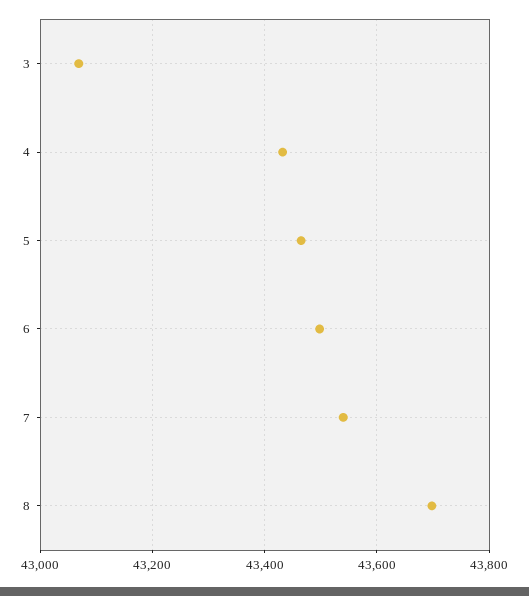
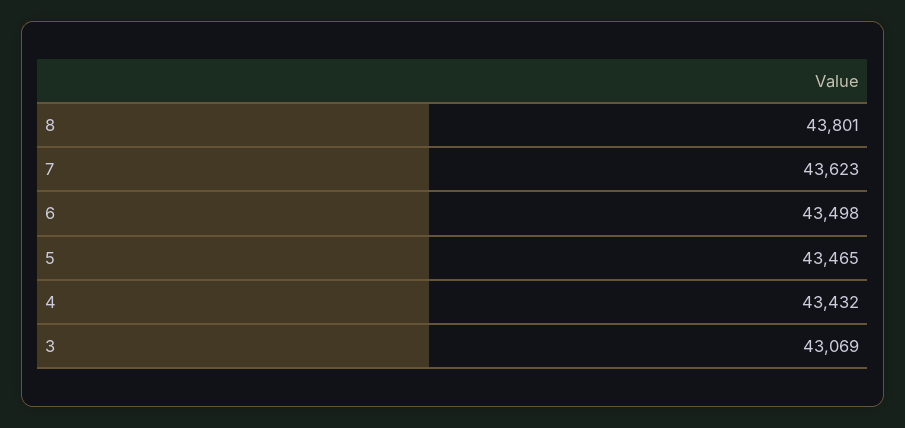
7: 43540 -> 43623
8: 43700 -> 43801

